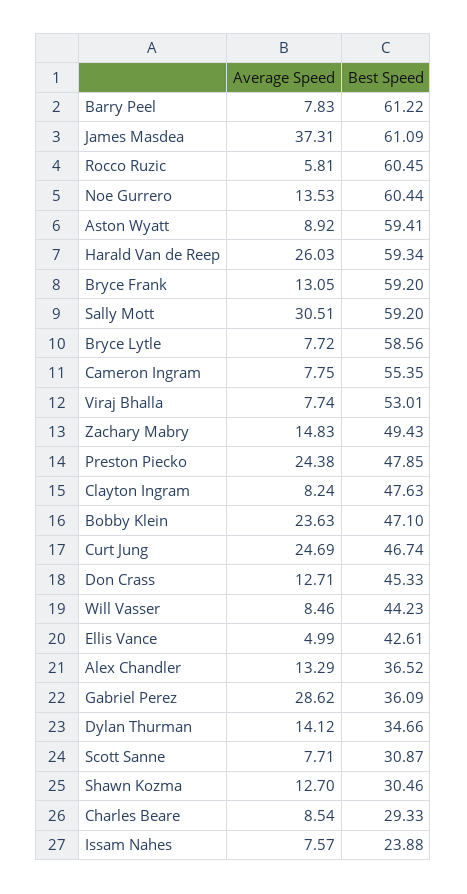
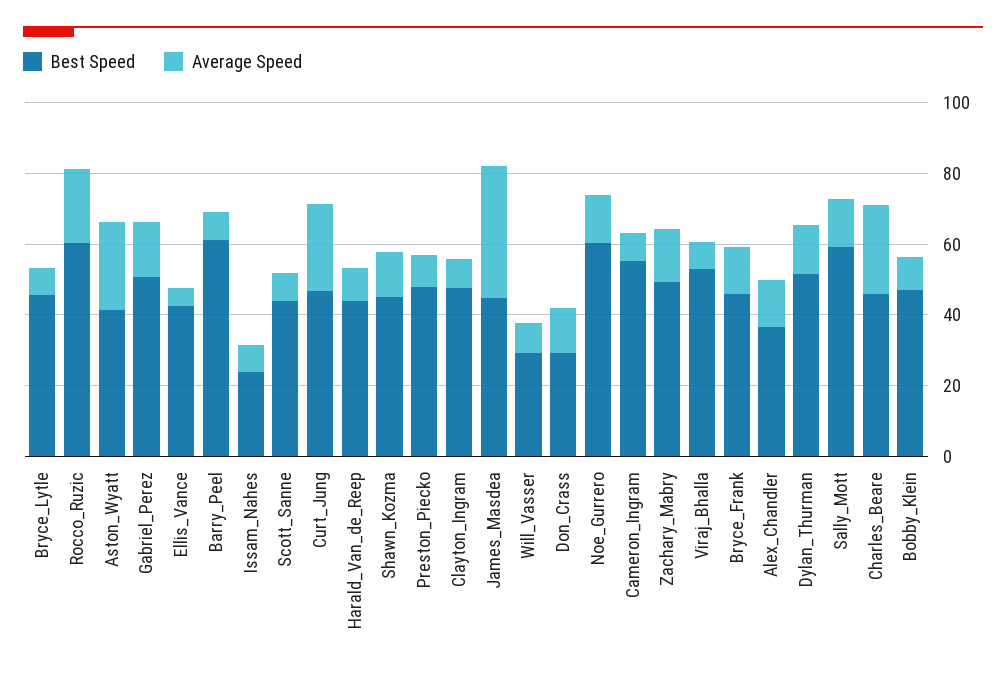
Best Speed, James Masdea: 61.09 -> 45
Average Speed, Rocco Ruzic: 5.81 -> 20
Average Speed, Aston Wyatt: 8.92 -> 25
Best Speed, Aston Wyatt: 59.41 -> 40
Average Speed, Harald Van de Reep: 26.03 -> 10
Best Speed, Harald Van de Reep: 59.34 -> 45
Best Speed, Bryce Frank: 59.2 -> 45
Average Speed, Sally Mott: 30.51 -> 15
Best Speed, Bryce Lytle: 58.56 -> 45
Average Speed, Preston Piecko: 24.38 -> 10
Average Speed, Bobby Klein: 23.63 -> 10
Best Speed, Don Crass: 45.33 -> 30
Best Speed, Will Vasser: 44.23 -> 30
Average Speed, Gabriel Perez: 28.62 -> 15
Best Speed, Gabriel Perez: 36.09 -> 50
Best Speed, Dylan Thurman: 34.66 -> 50
Best Speed, Scott Sanne: 30.87 -> 45
Best Speed, Shawn Kozma: 30.46 -> 45
Average Speed, Charles Beare: 8.54 -> 25
Best Speed, Charles Beare: 29.33 -> 45

